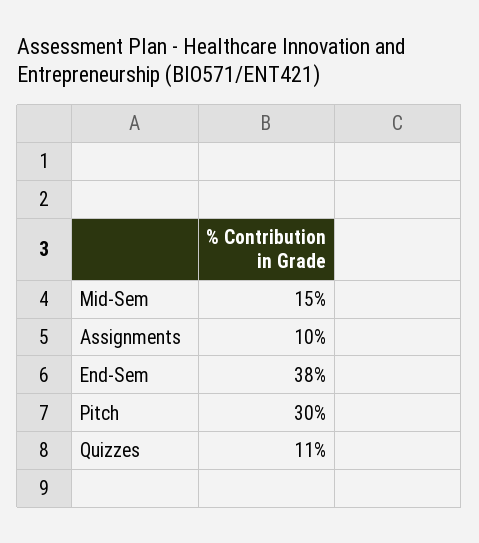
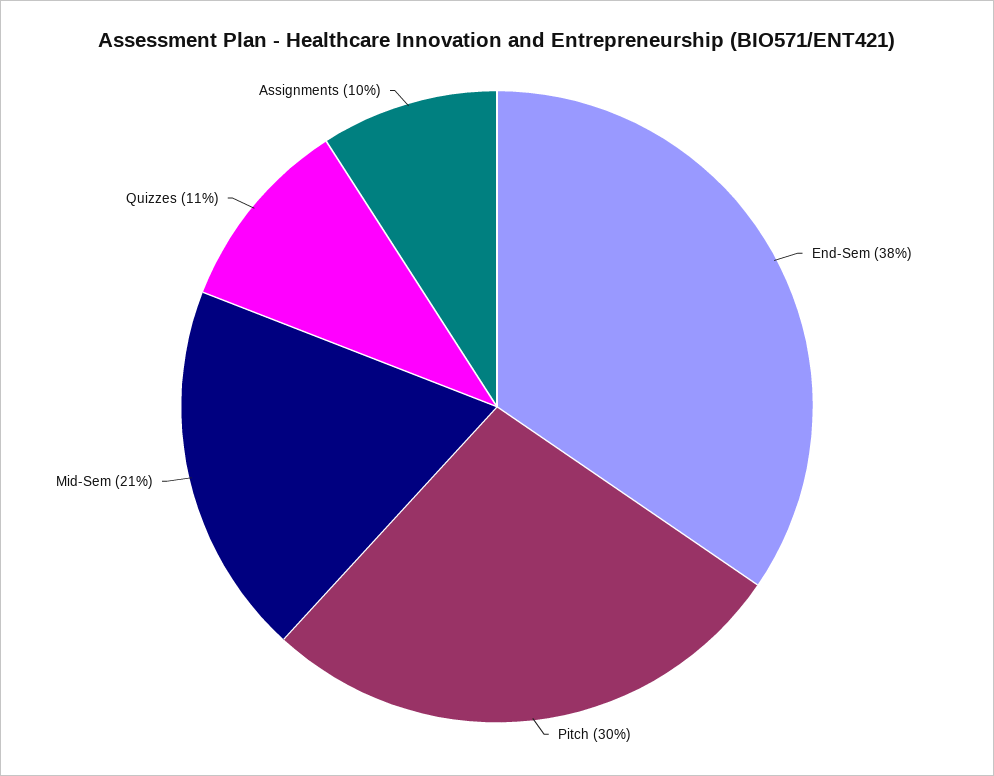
Mid-Sem: 15 -> 21

